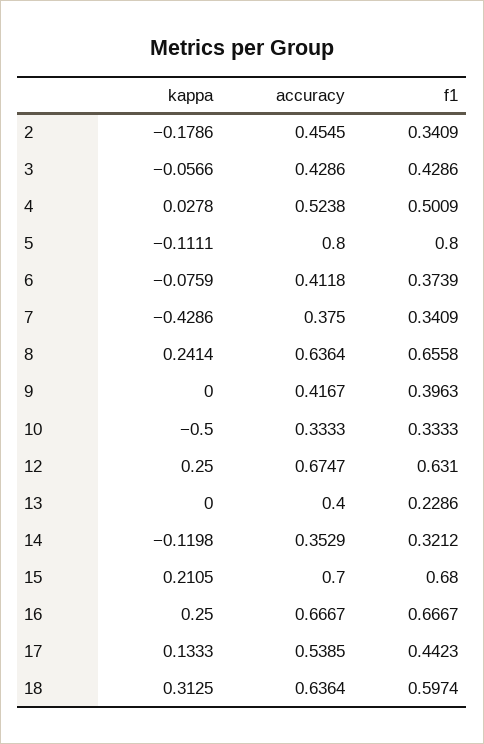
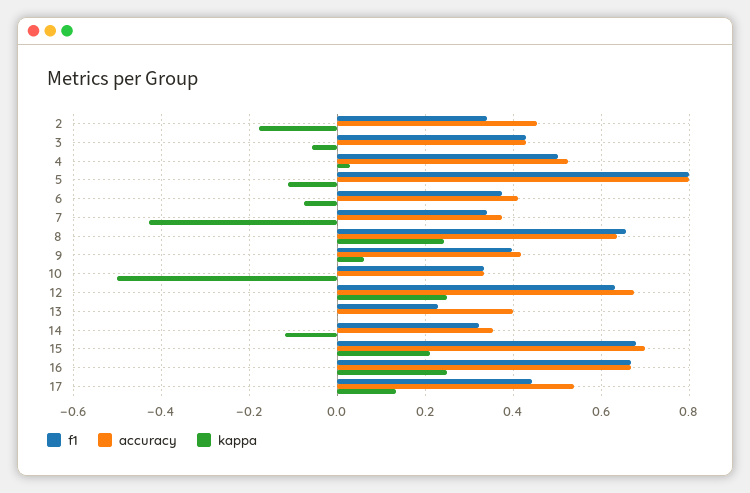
kappa, 9: 0 -> 0.06
kappa, 18: 0.3125 -> none
accuracy, 18: 0.6364 -> none
f1, 18: 0.5974 -> none

